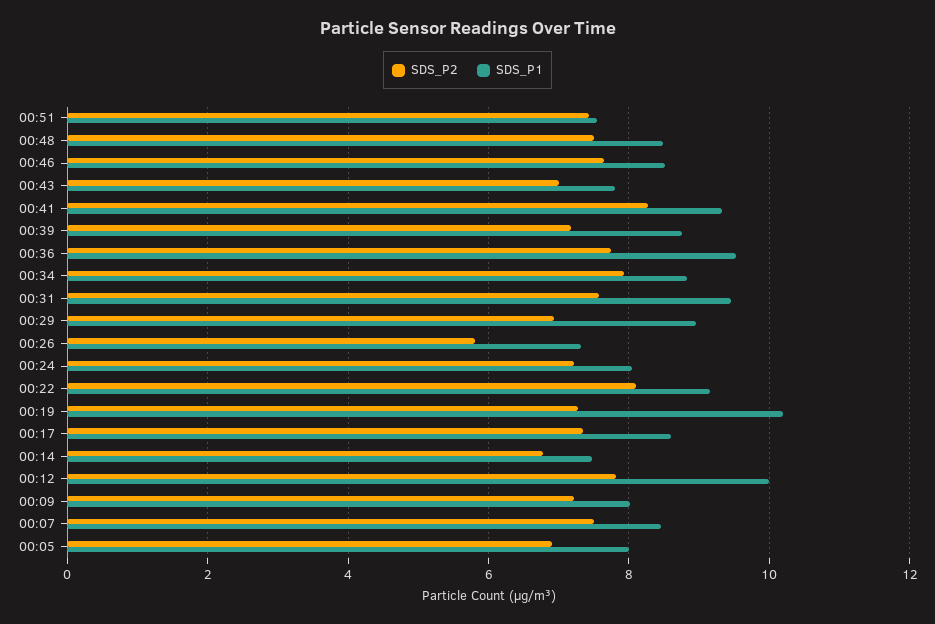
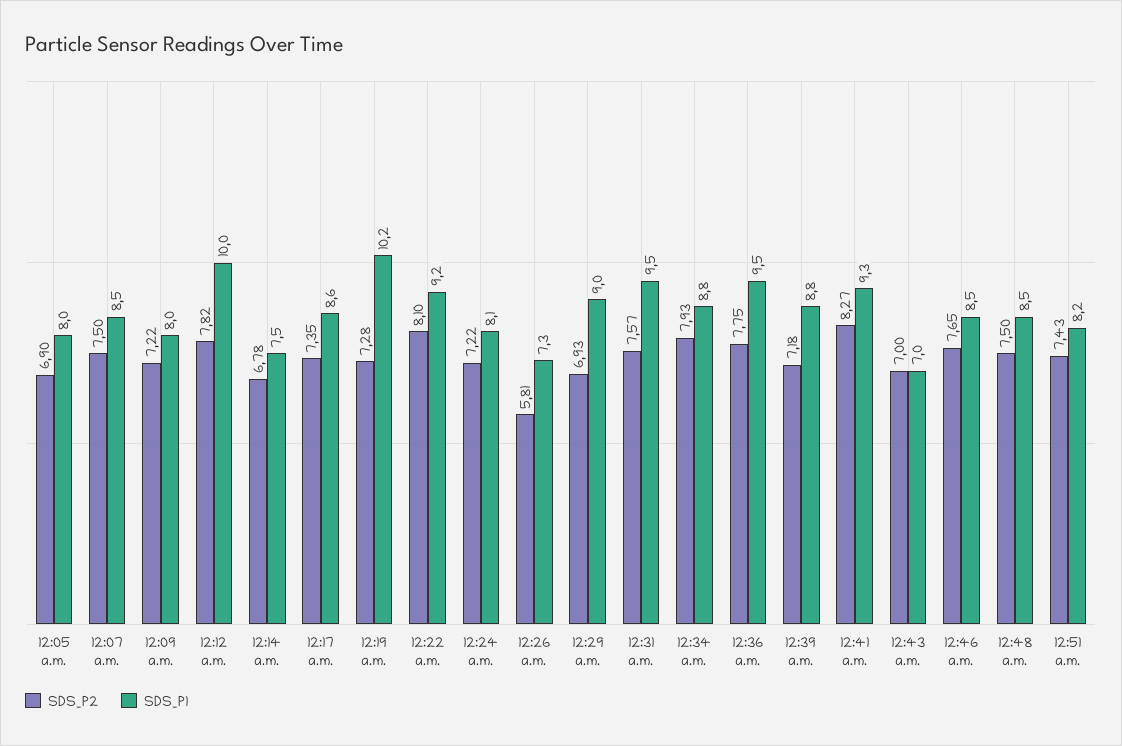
SDS_P1, 00:51: 7.6 -> 8.2
SDS_P1, 00:43: 7.8 -> 7

